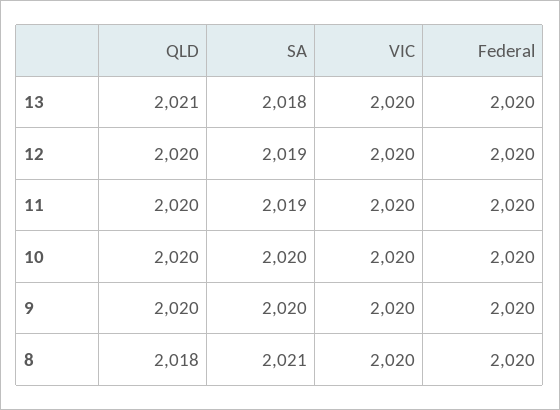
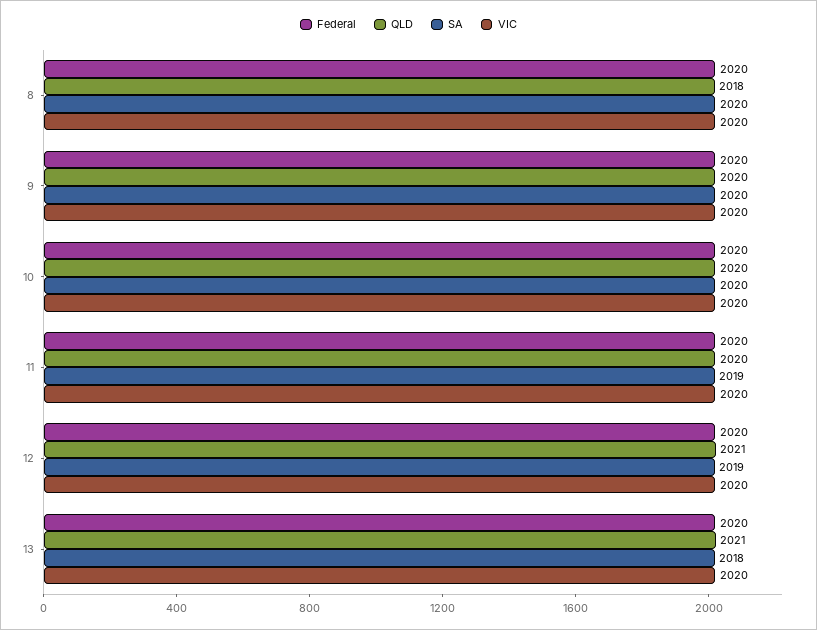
QLD, 12: 2020 -> 2021
SA, 8: 2021 -> 2020

